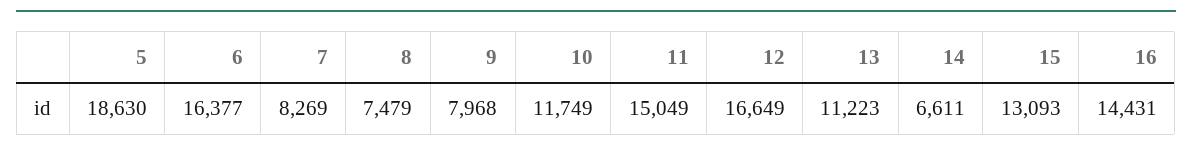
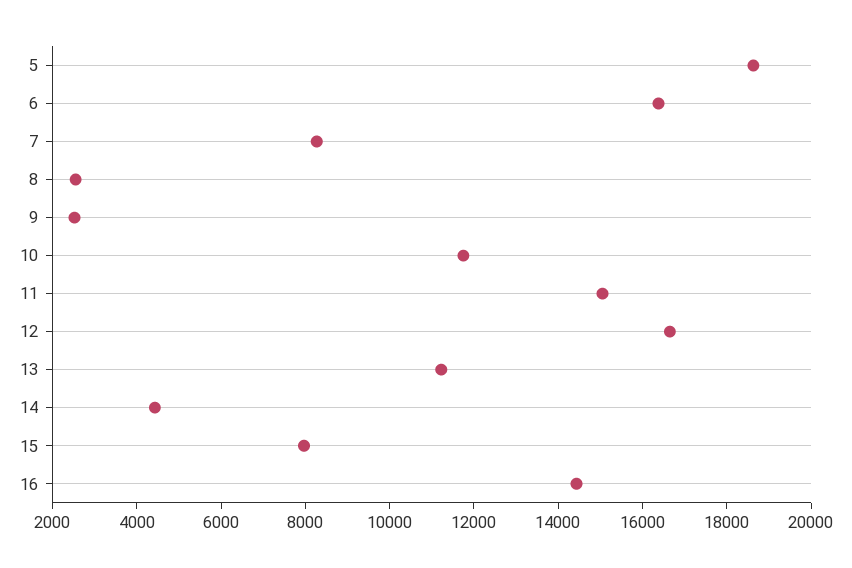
8: 7479 -> 2500
9: 7968 -> 2500
14: 6611 -> 4500
15: 13093 -> 8000

